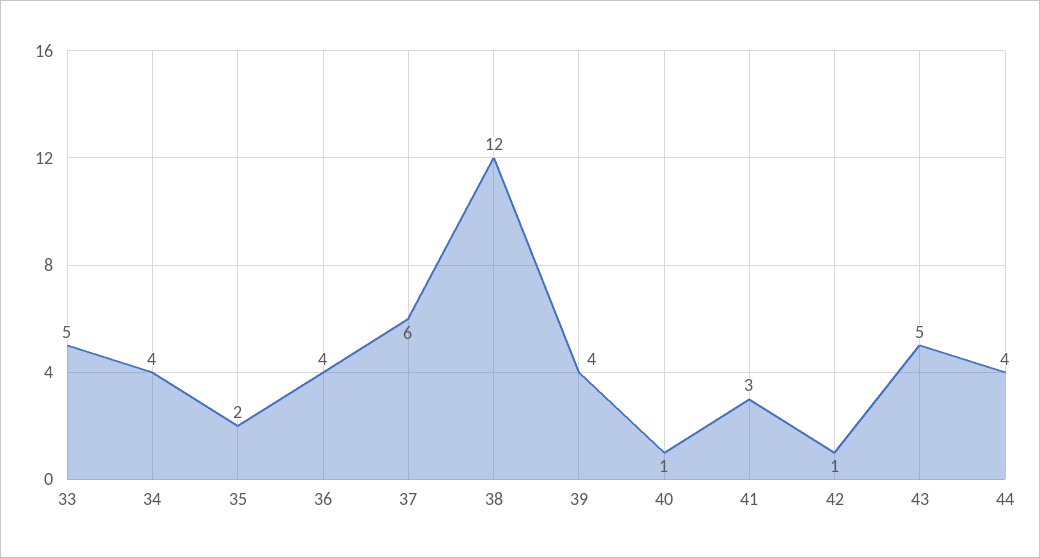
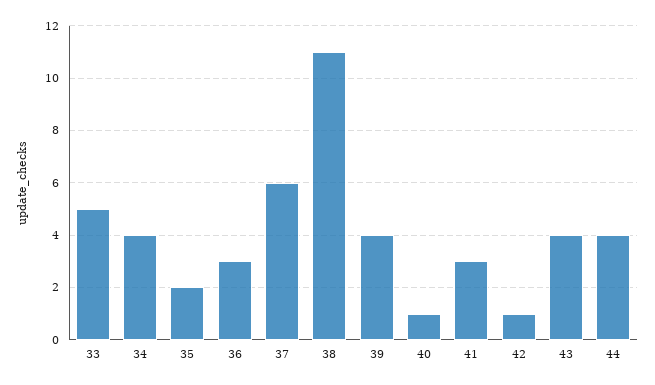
36: 4 -> 3
38: 12 -> 11
43: 5 -> 4

